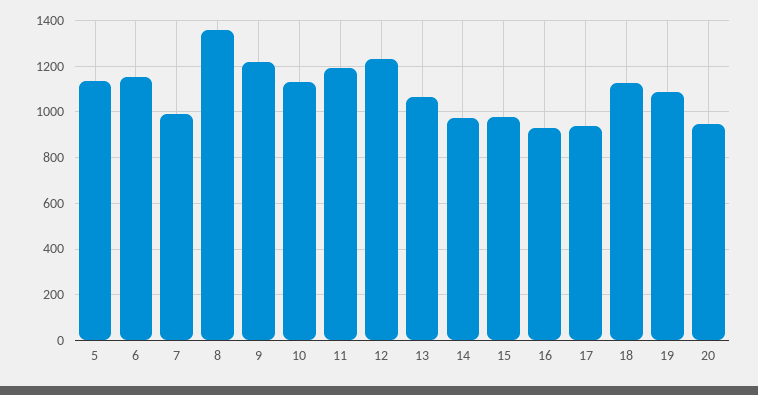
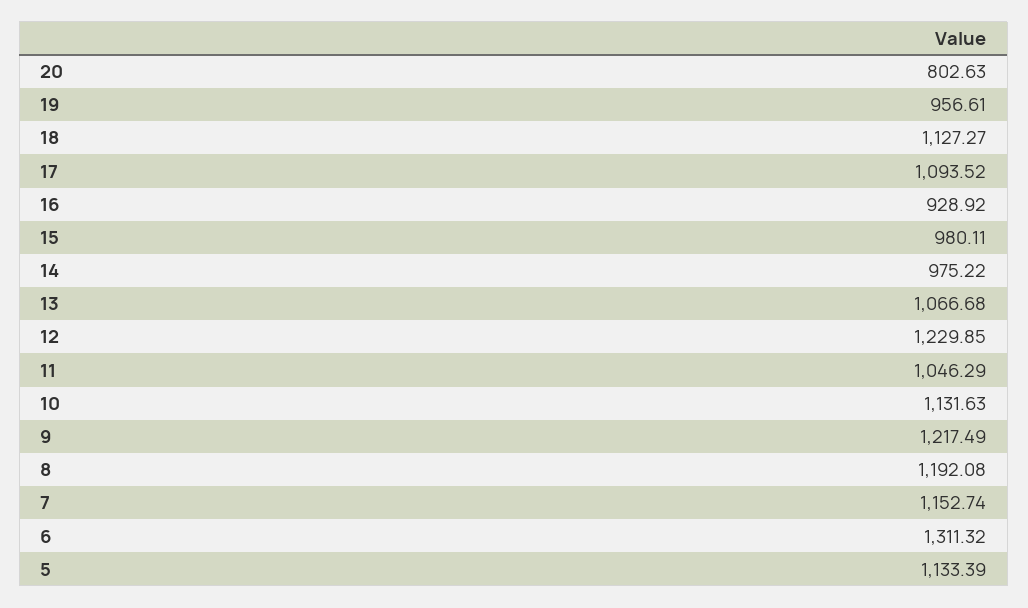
6: 1150 -> 1311.32
7: 1000 -> 1152.74
8: 1350 -> 1192.08
11: 1200 -> 1046.29
17: 950 -> 1093.52
19: 1100 -> 956.61
20: 950 -> 802.63

